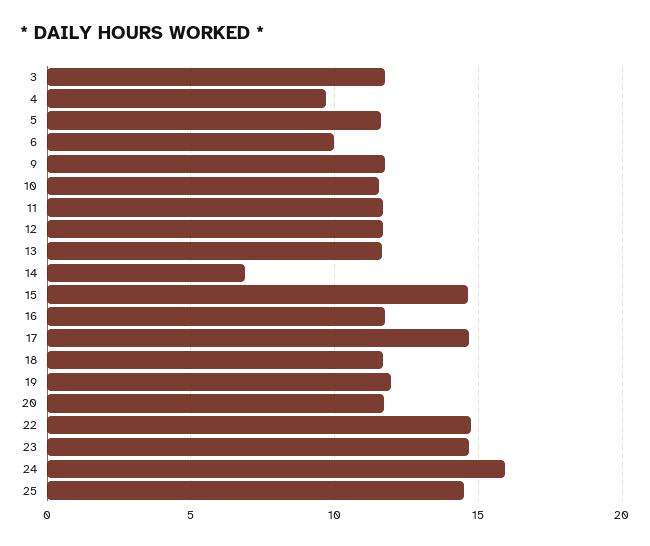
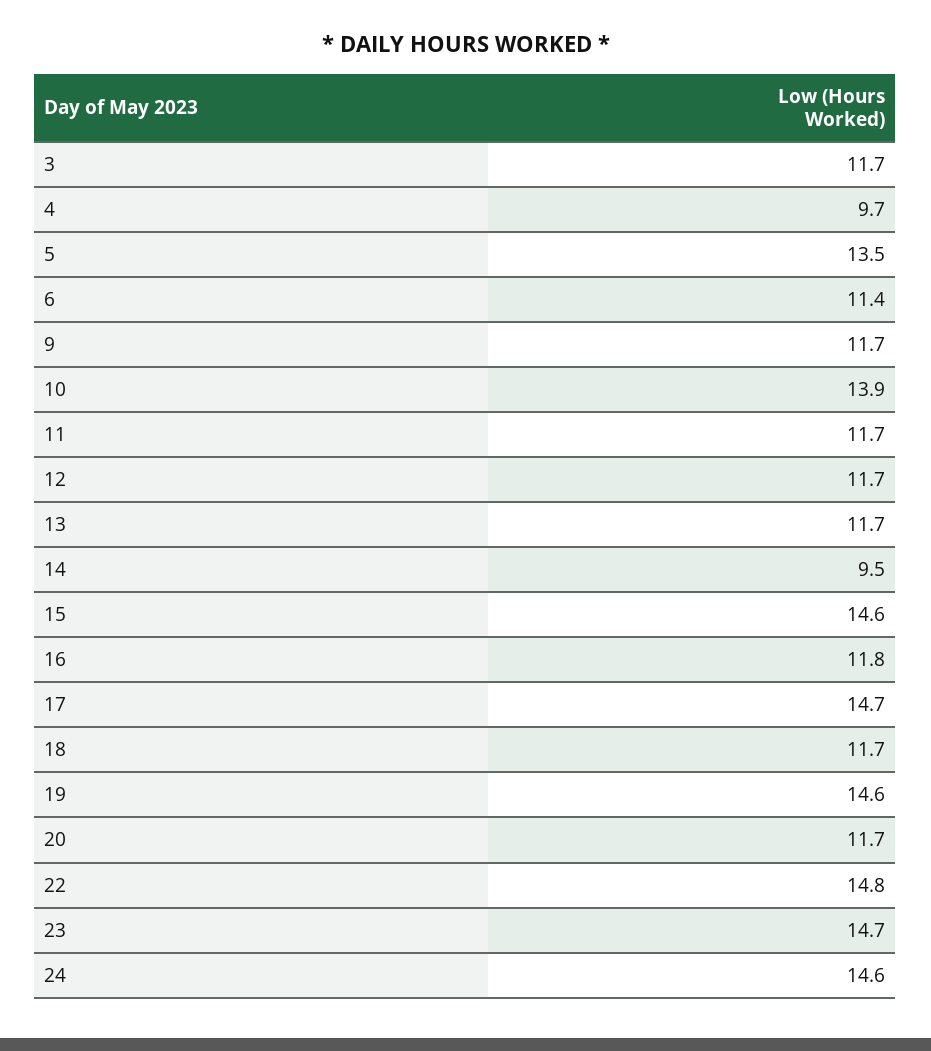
5: 11.5 -> 13.5
6: 10 -> 11.4
10: 11.5 -> 13.9
14: 7 -> 9.5
19: 12 -> 14.6
24: 16 -> 14.6
25: 14.5 -> none

